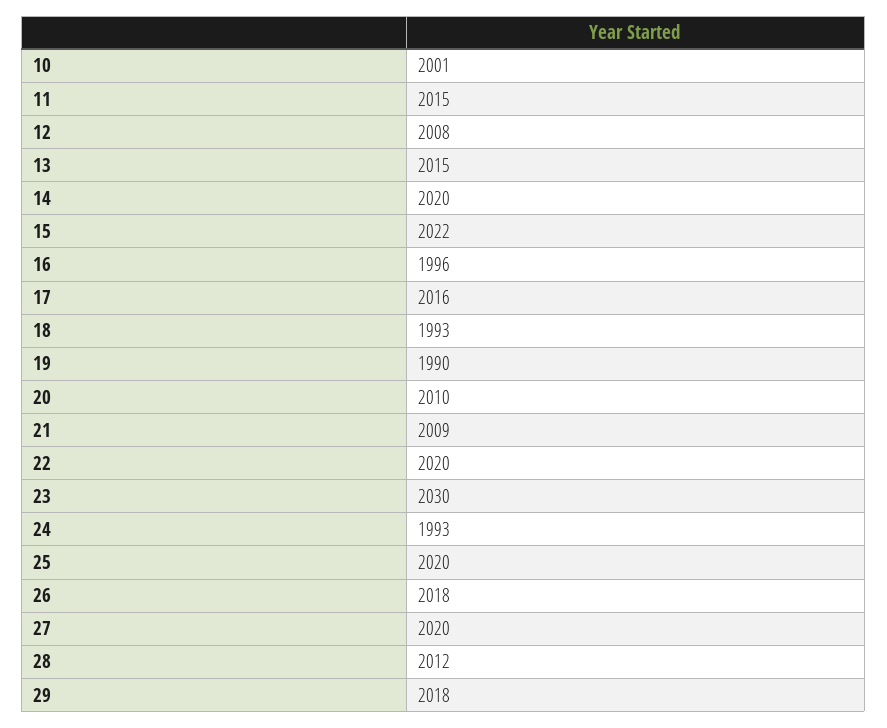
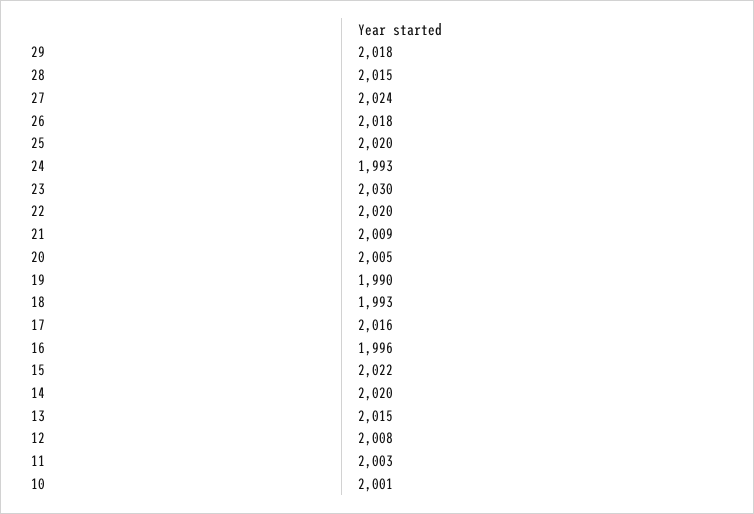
11: 2015 -> 2003
20: 2010 -> 2005
27: 2020 -> 2024
28: 2012 -> 2015

